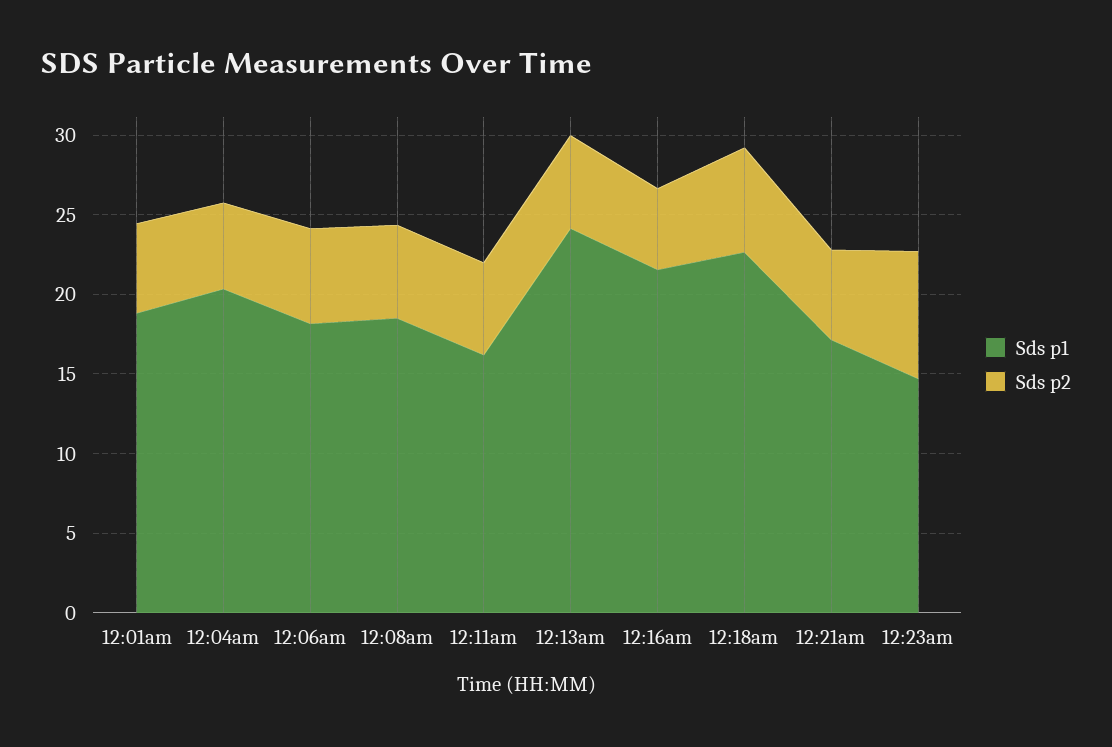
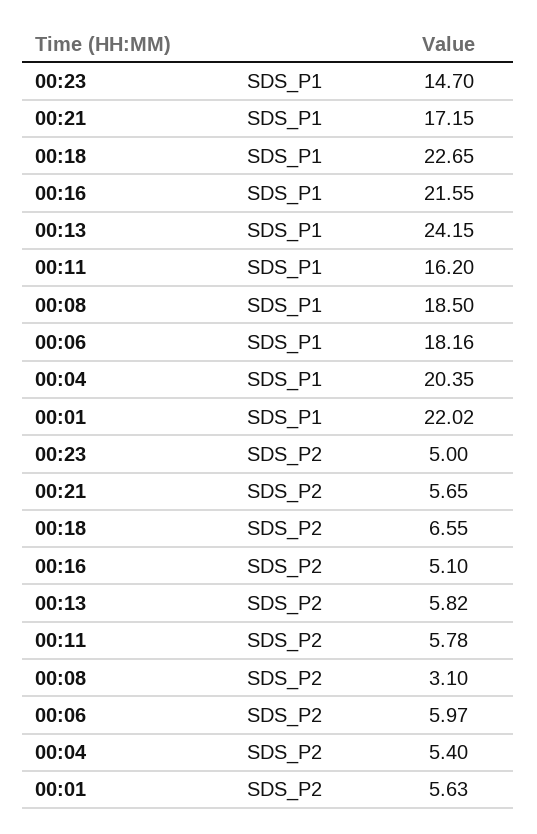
Sds p1, 12:01am: 19 -> 22.02
Sds p2, 12:08am: 6 -> 3.1
Sds p2, 12:23am: 8 -> 5

